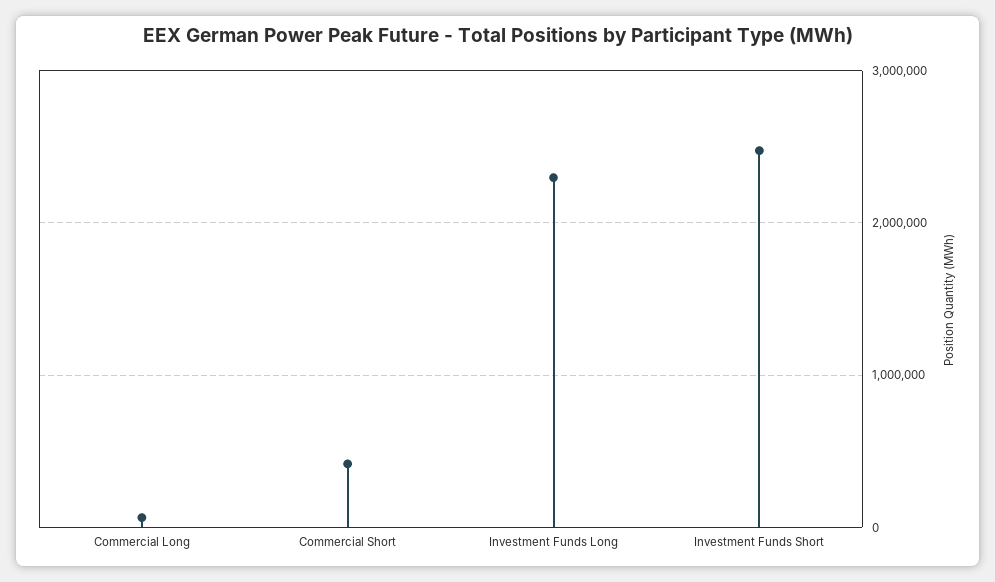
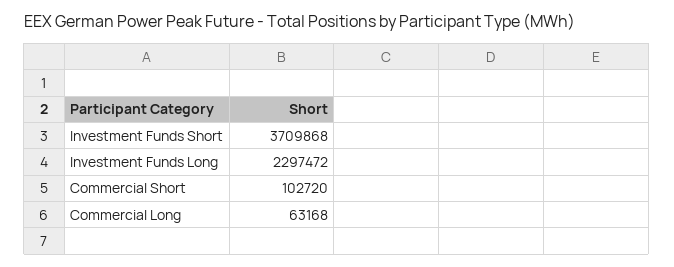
Commercial Short: 400000 -> 102720
Investment Funds Short: 2500000 -> 3709868

